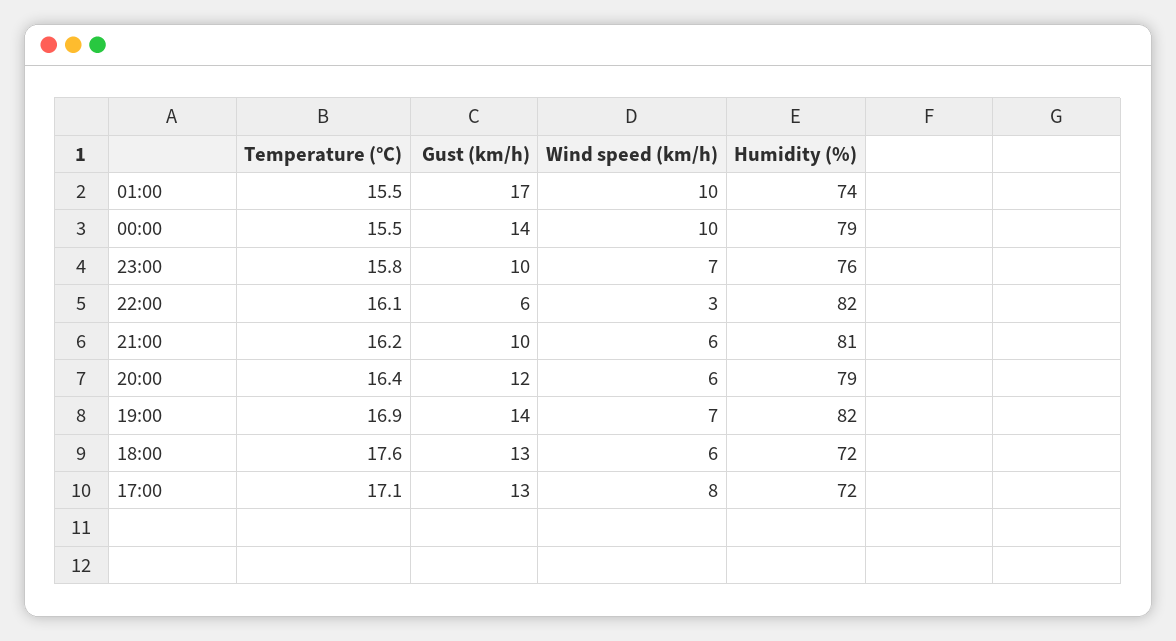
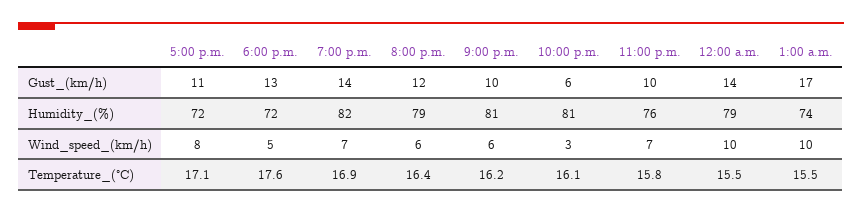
Humidity (%), 22:00: 82 -> 81
Wind speed (km/h), 18:00: 6 -> 5
Gust (km/h), 17:00: 13 -> 11

